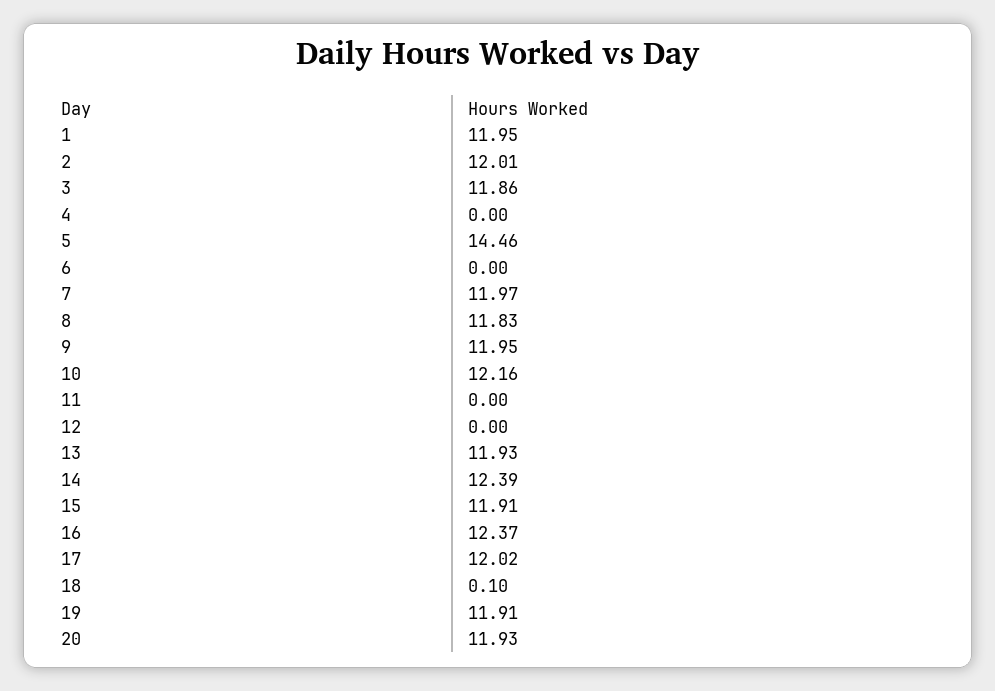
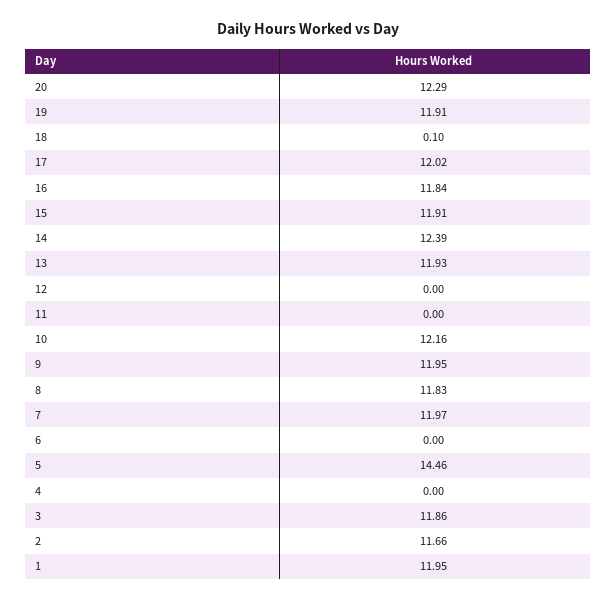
2: 12.01 -> 11.66
16: 12.37 -> 11.84
20: 11.93 -> 12.29

